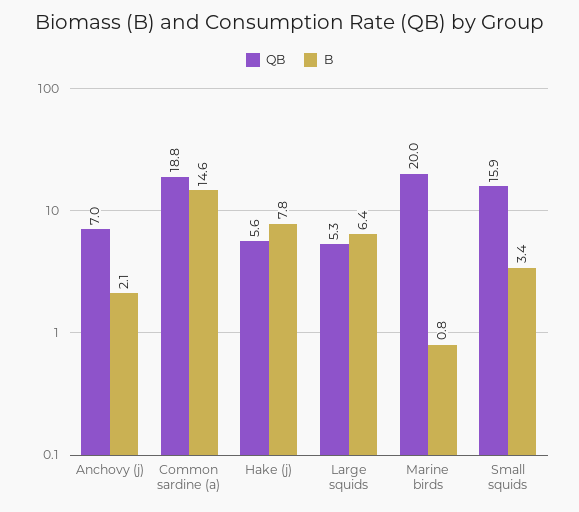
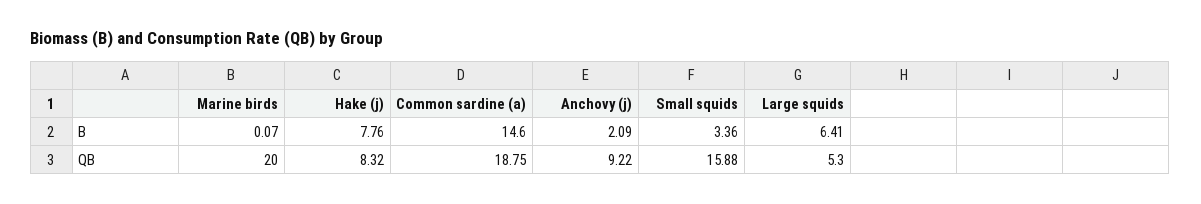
QB, Anchovy (j): 7 -> 9.22
QB, Hake (j): 5.6 -> 8.32
B, Marine birds: 0.8 -> 0.07

